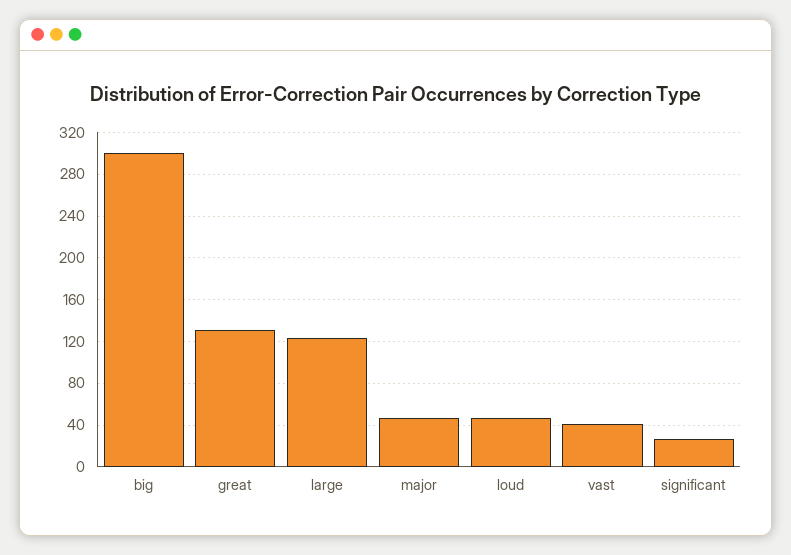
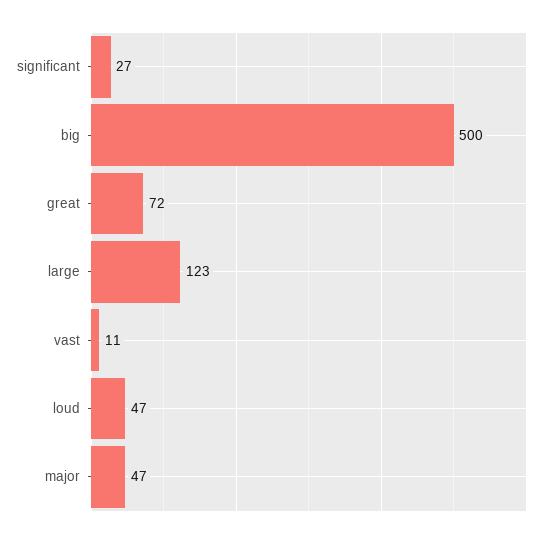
big: 300 -> 500
great: 130 -> 72
vast: 40 -> 11

